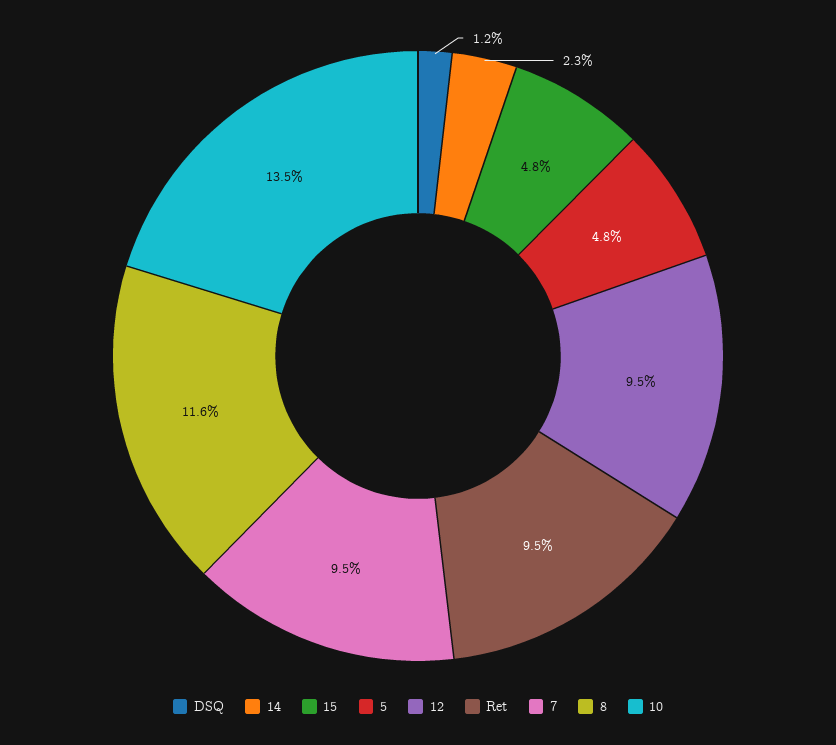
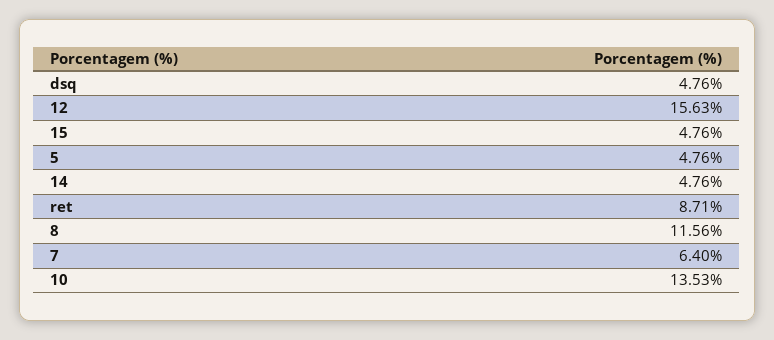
DSQ: 1.2 -> 4.76
14: 2.3 -> 4.76
12: 9.5 -> 15.63
Ret: 9.5 -> 8.71
7: 9.5 -> 6.4

